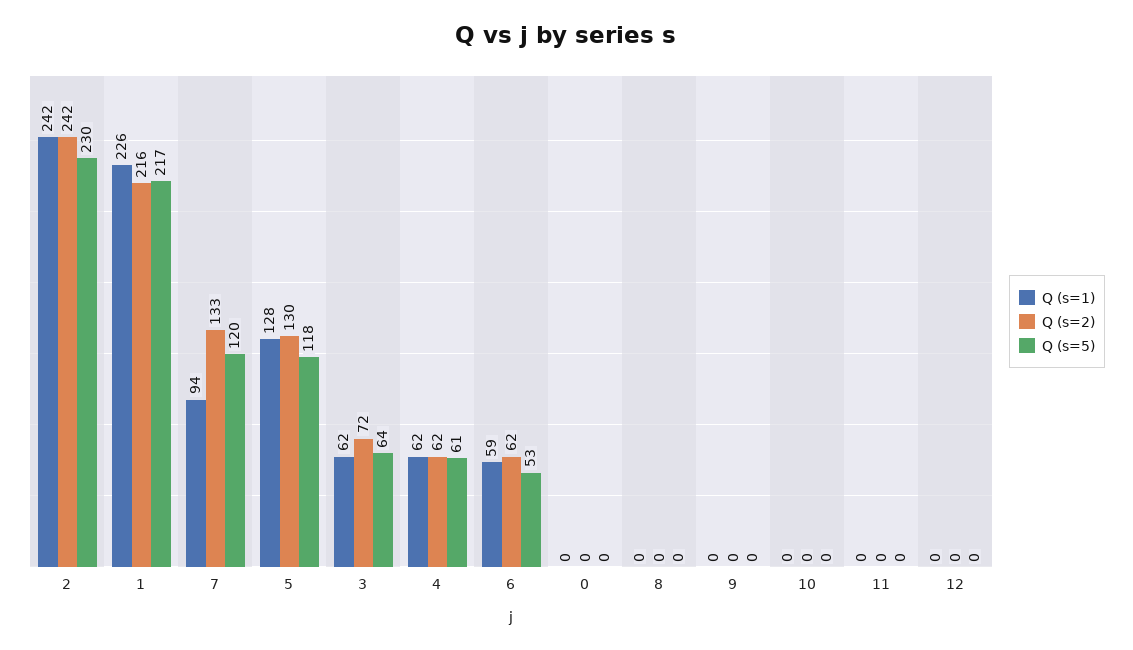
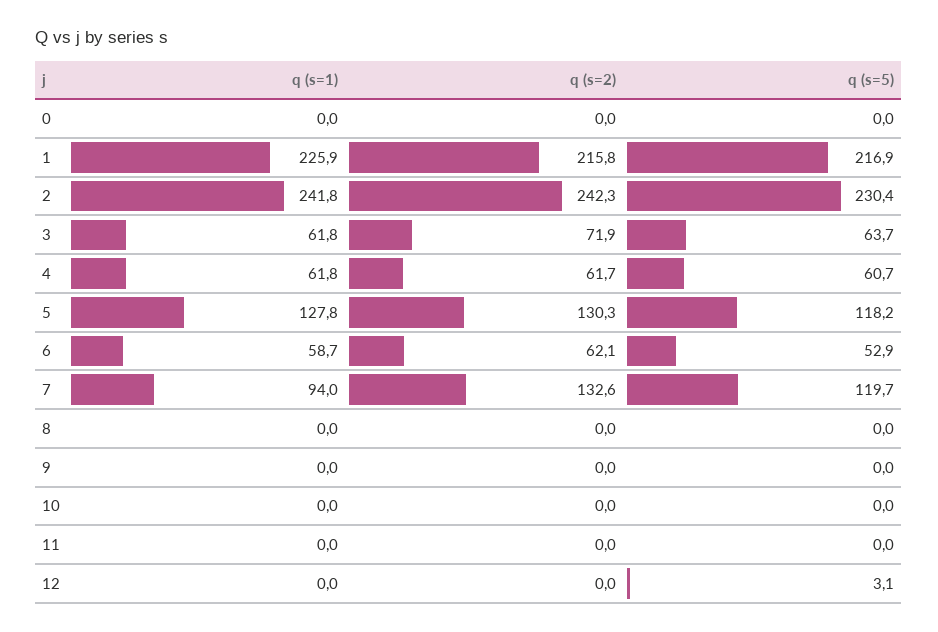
Q (s=5), 12: 0 -> 3.1

